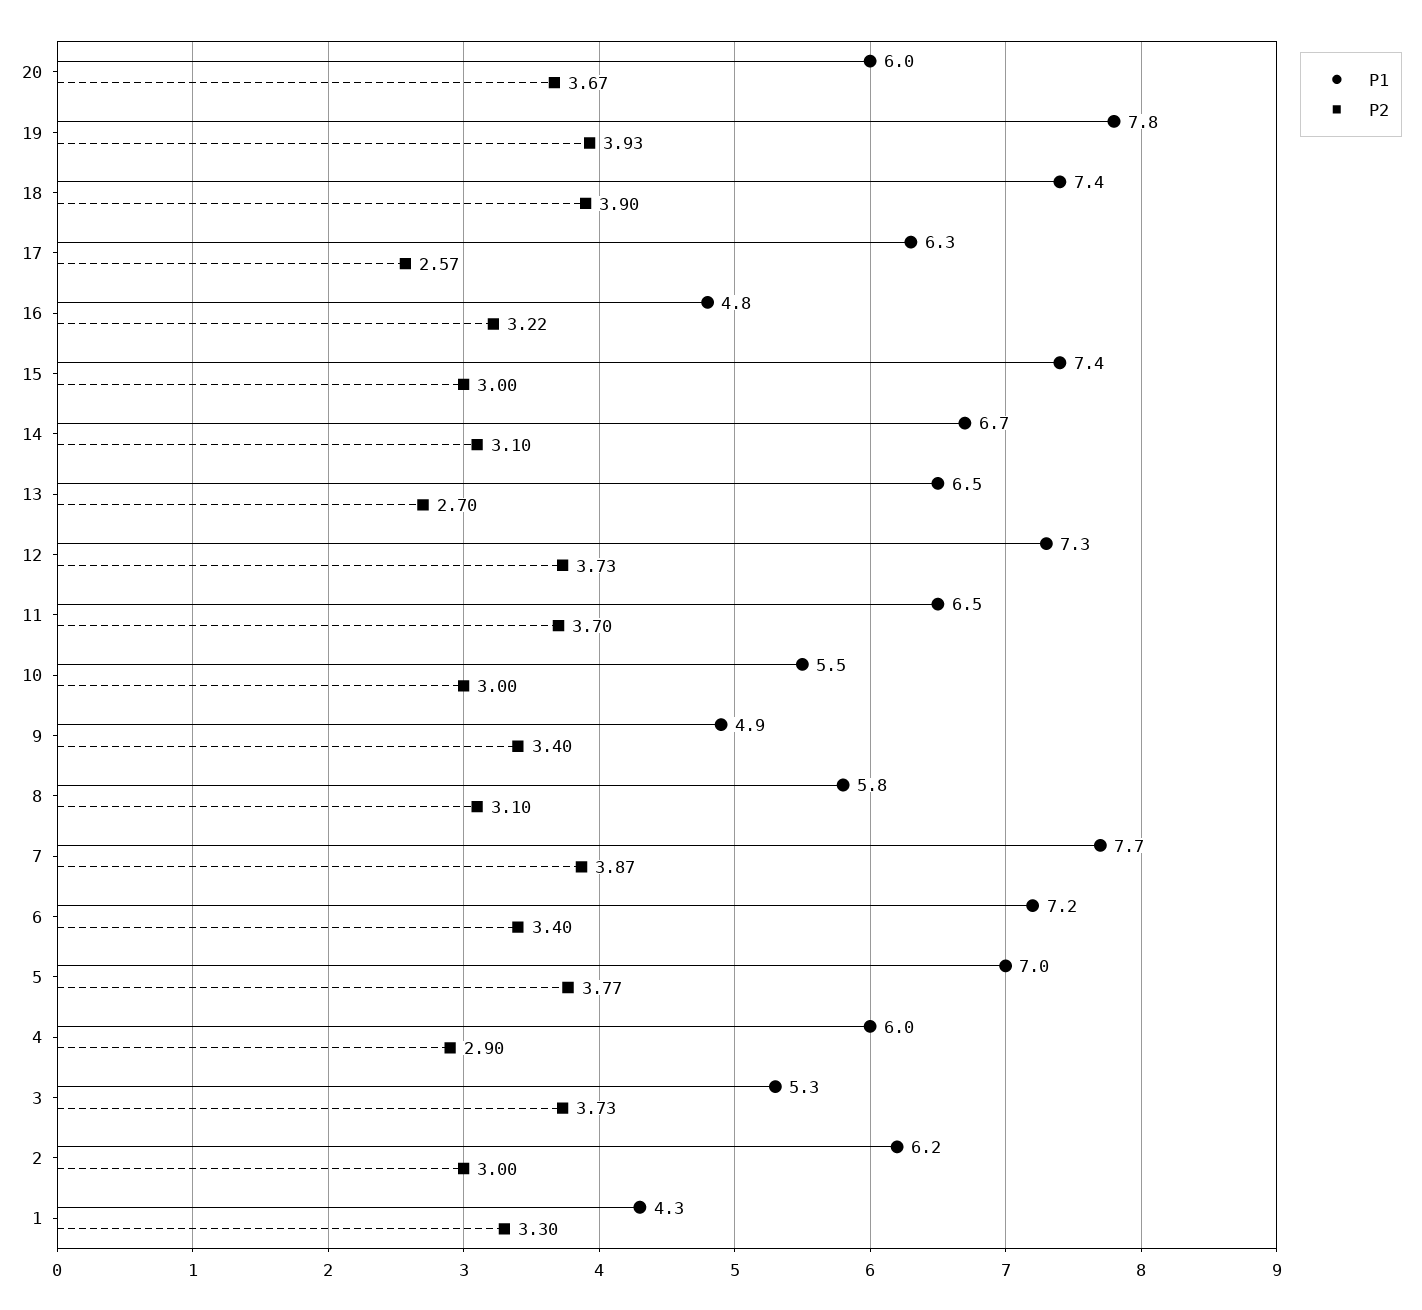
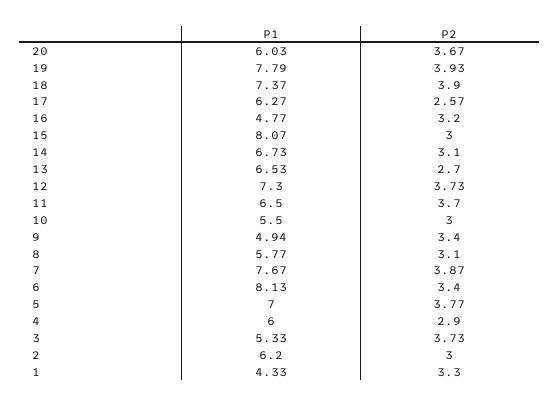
P2, 16: 3.22 -> 3.2
P1, 15: 7.4 -> 8.07
P1, 6: 7.2 -> 8.13

